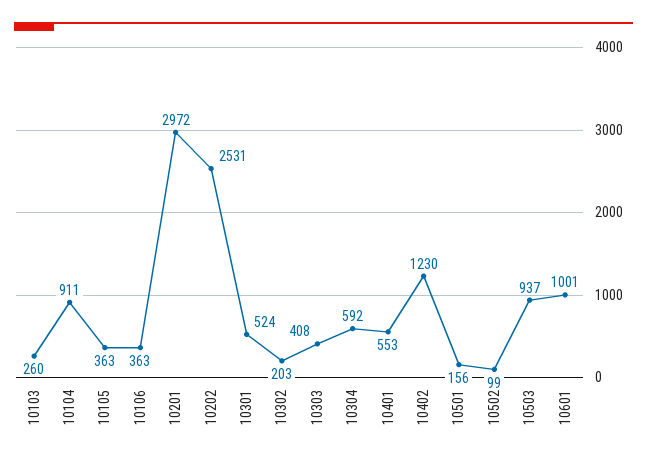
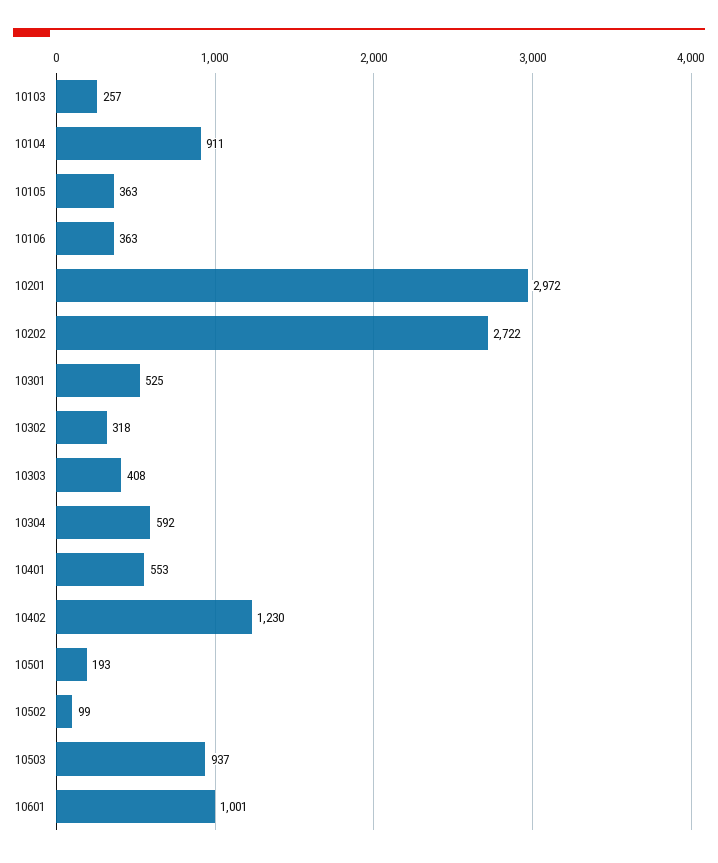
10103: 260 -> 257
10202: 2531 -> 2722
10301: 524 -> 525
10302: 203 -> 318
10501: 156 -> 193

